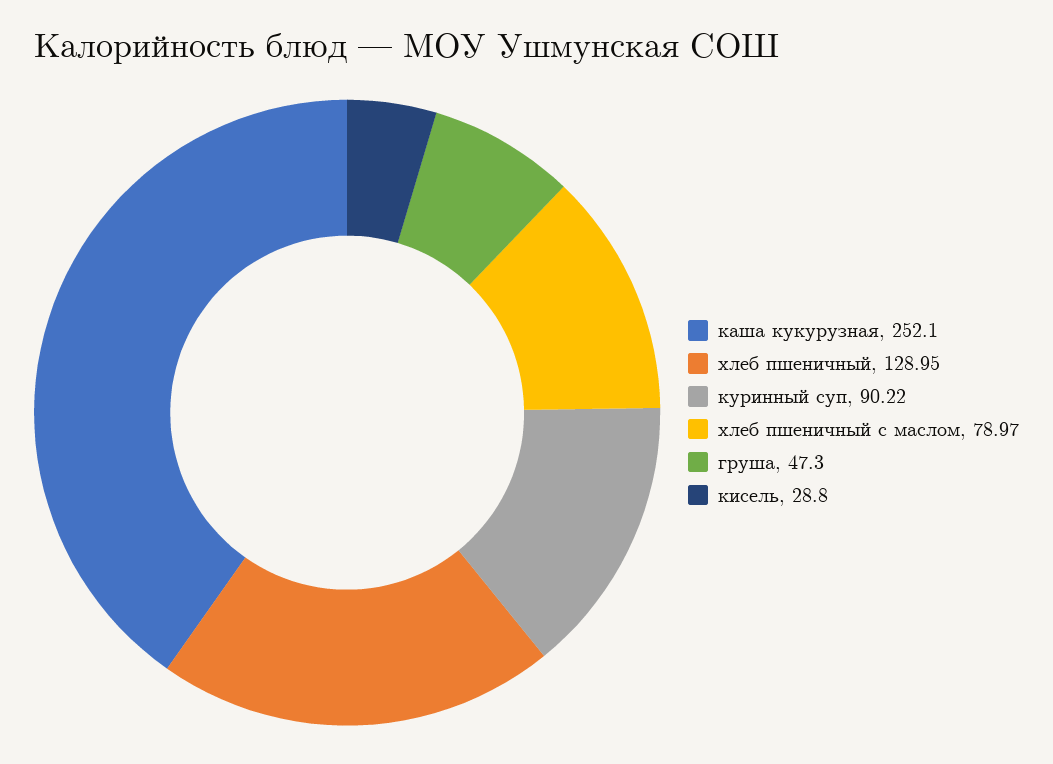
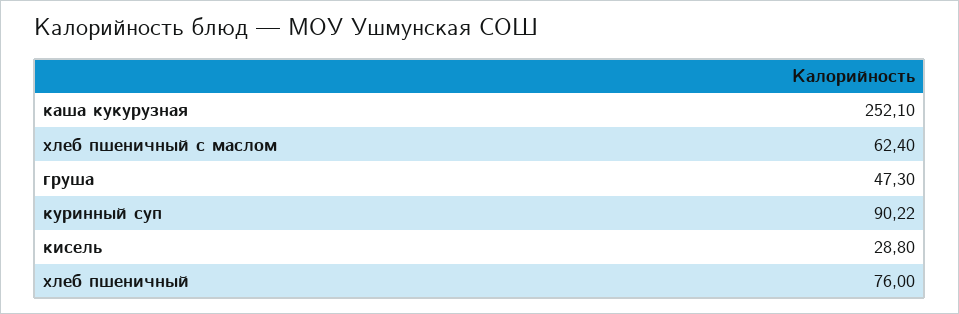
хлеб пшеничный: 128.95 -> 76
хлеб пшеничный с маслом: 78.97 -> 62.4

